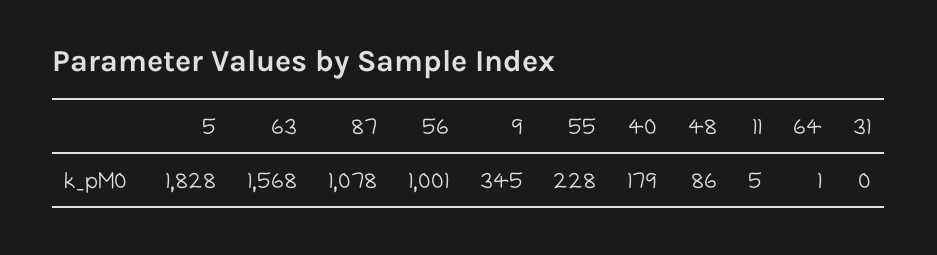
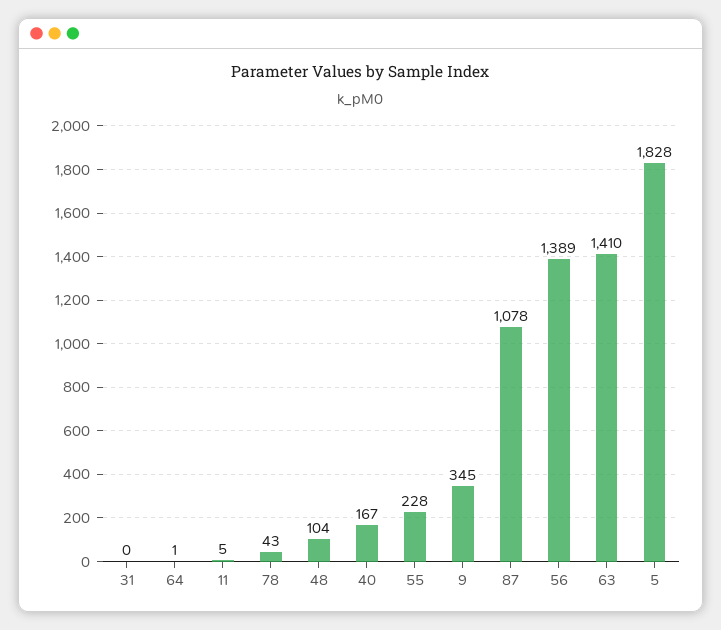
63: 1568 -> 1410
56: 1001 -> 1389
40: 179 -> 167
48: 86 -> 104
78: none -> 43

